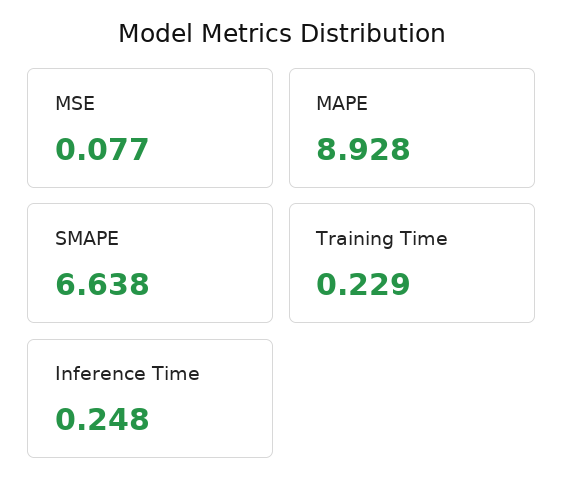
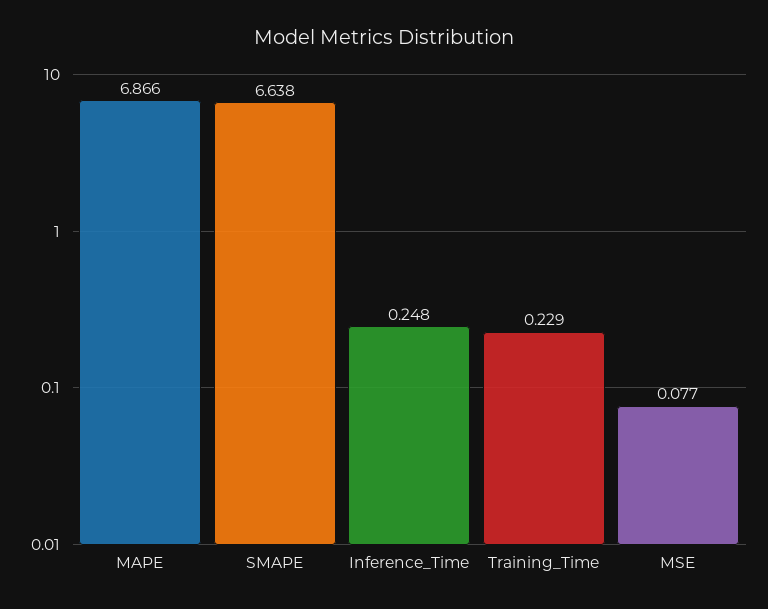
MAPE: 8.928 -> 6.866

